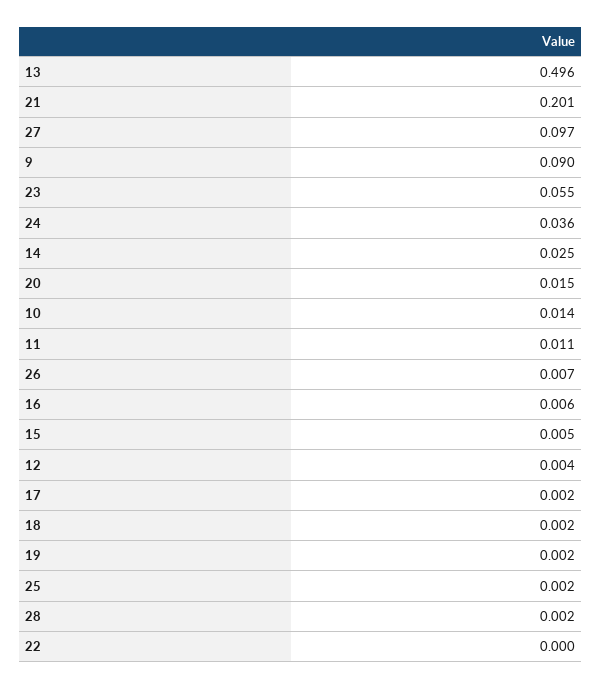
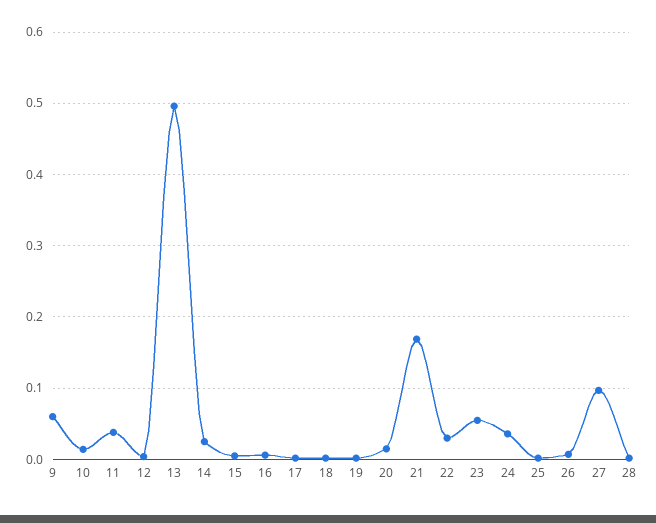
21: 0.201 -> 0.17
9: 0.09 -> 0.06
11: 0.011 -> 0.04
22: 0 -> 0.03

